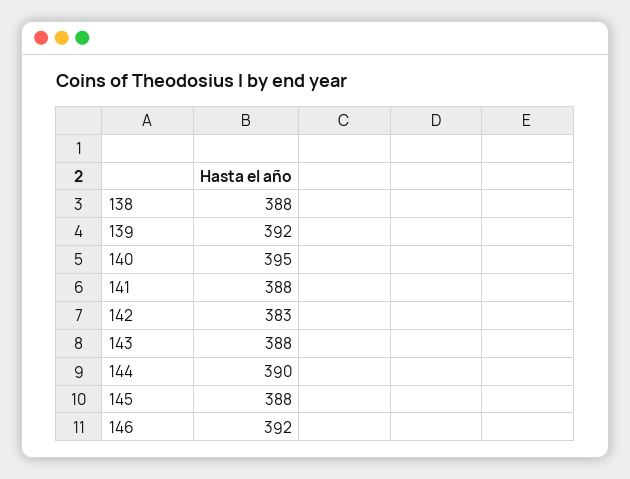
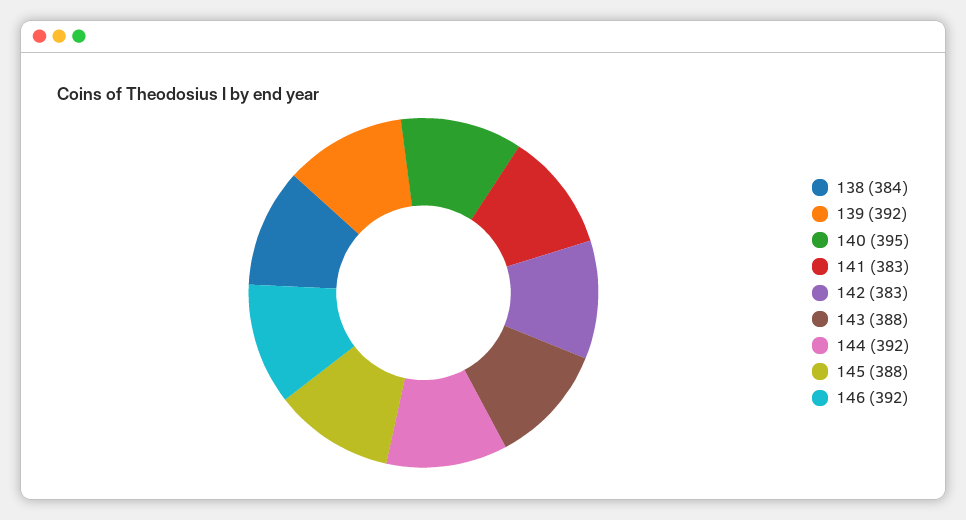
138: 388 -> 384
141: 388 -> 383
144: 390 -> 392

